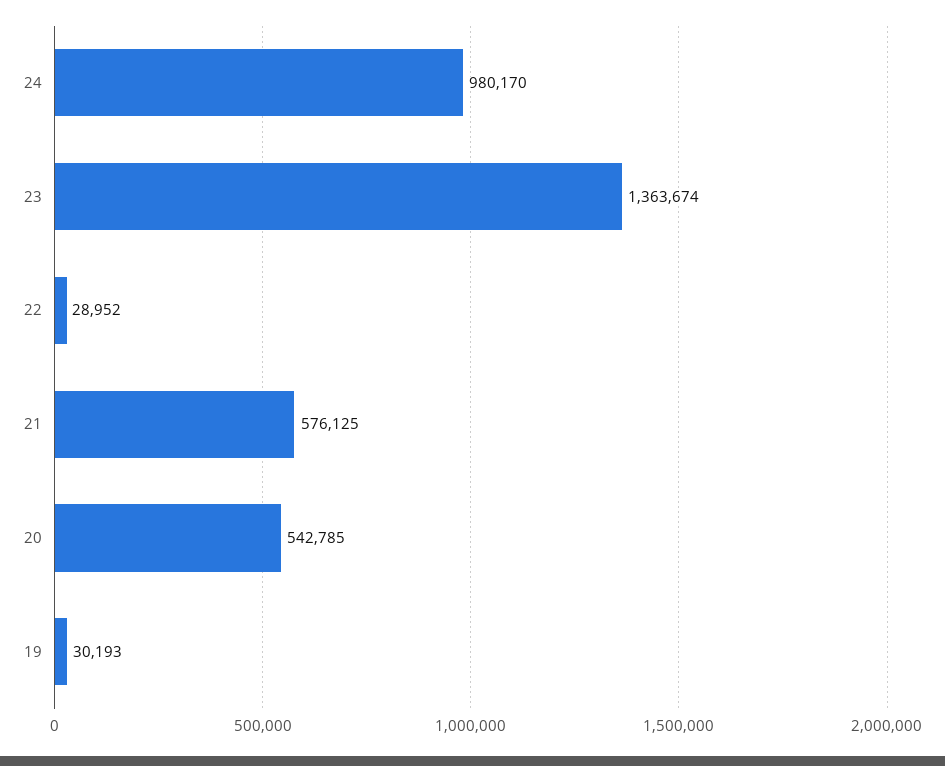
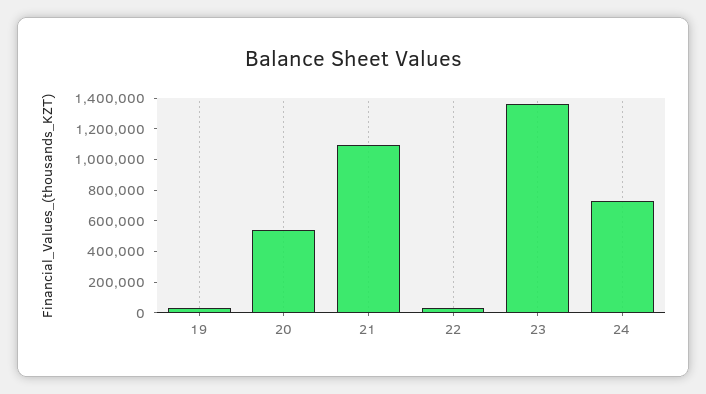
24: 980170 -> 700000
21: 576125 -> 1100000

